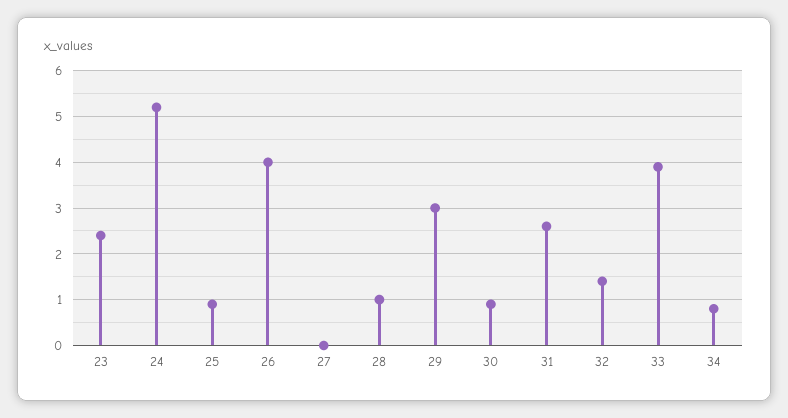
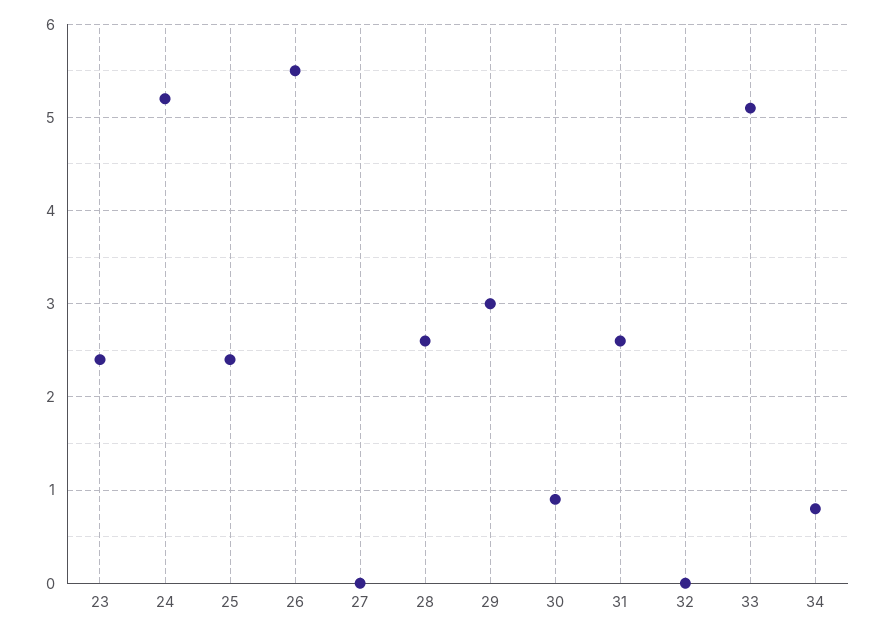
25: 1 -> 2.4
26: 4 -> 5.5
28: 1 -> 2.6
32: 1.5 -> 0
33: 4 -> 5.1

